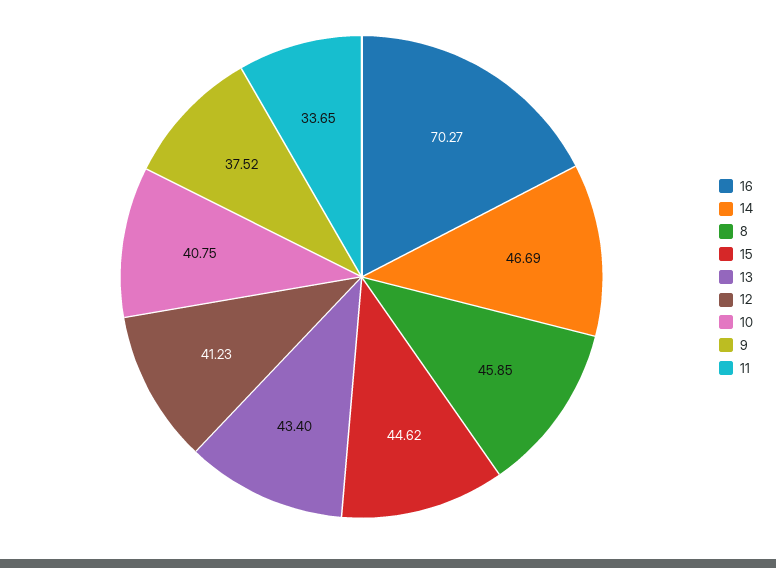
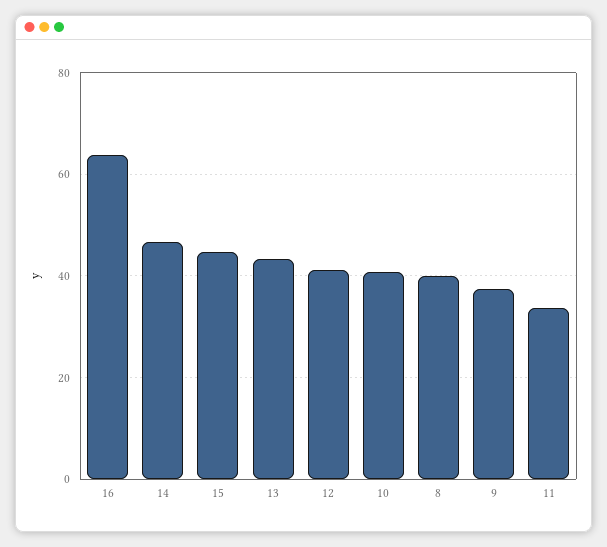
16: 70.27 -> 64
8: 45.85 -> 40

